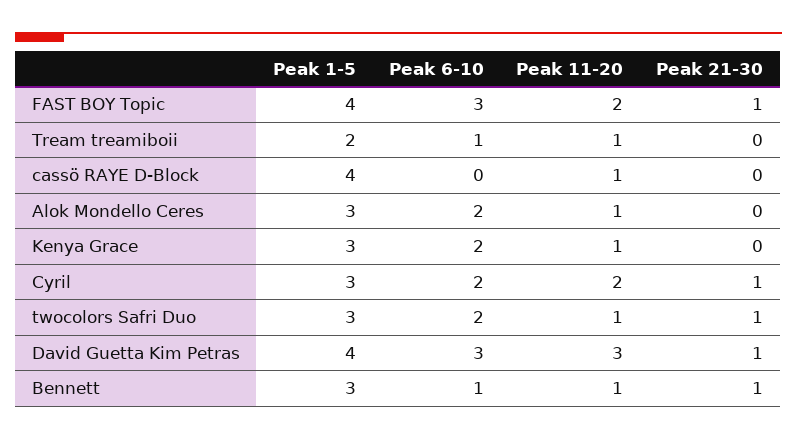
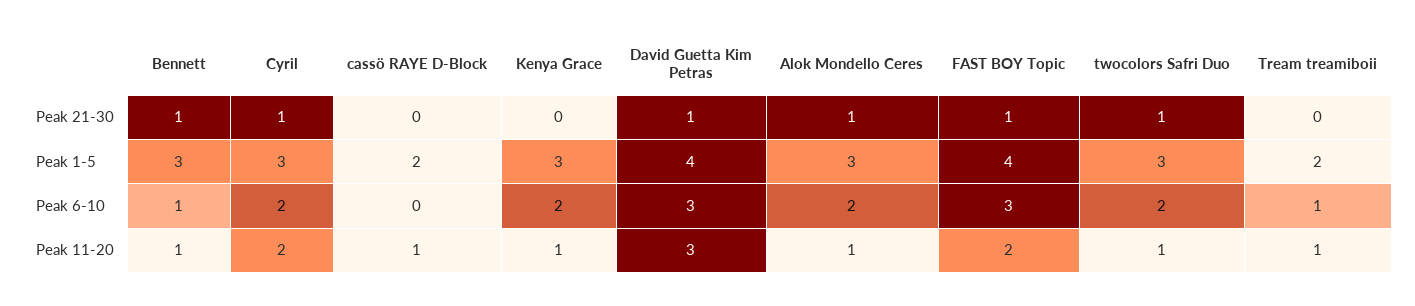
Peak 1-5, cassö RAYE D-Block: 4 -> 2
Peak 21-30, Alok Mondello Ceres: 0 -> 1

